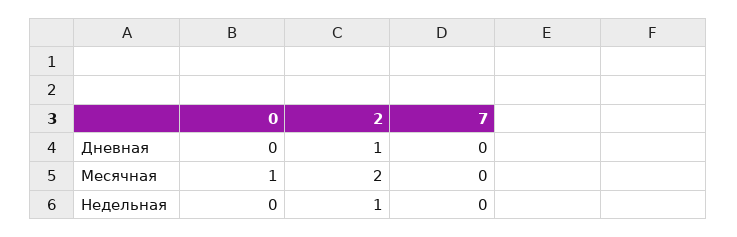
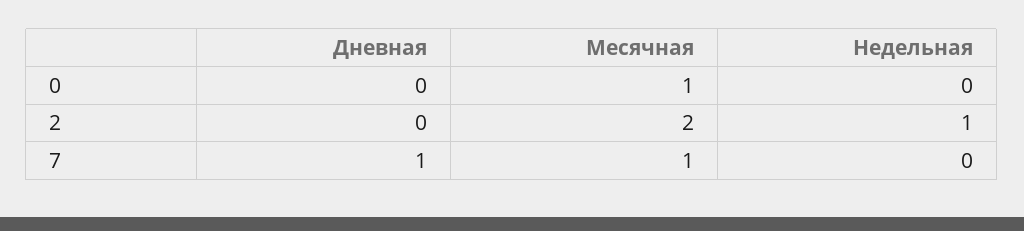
2, Дневная: 1 -> 0
7, Дневная: 0 -> 1
7, Месячная: 0 -> 1

